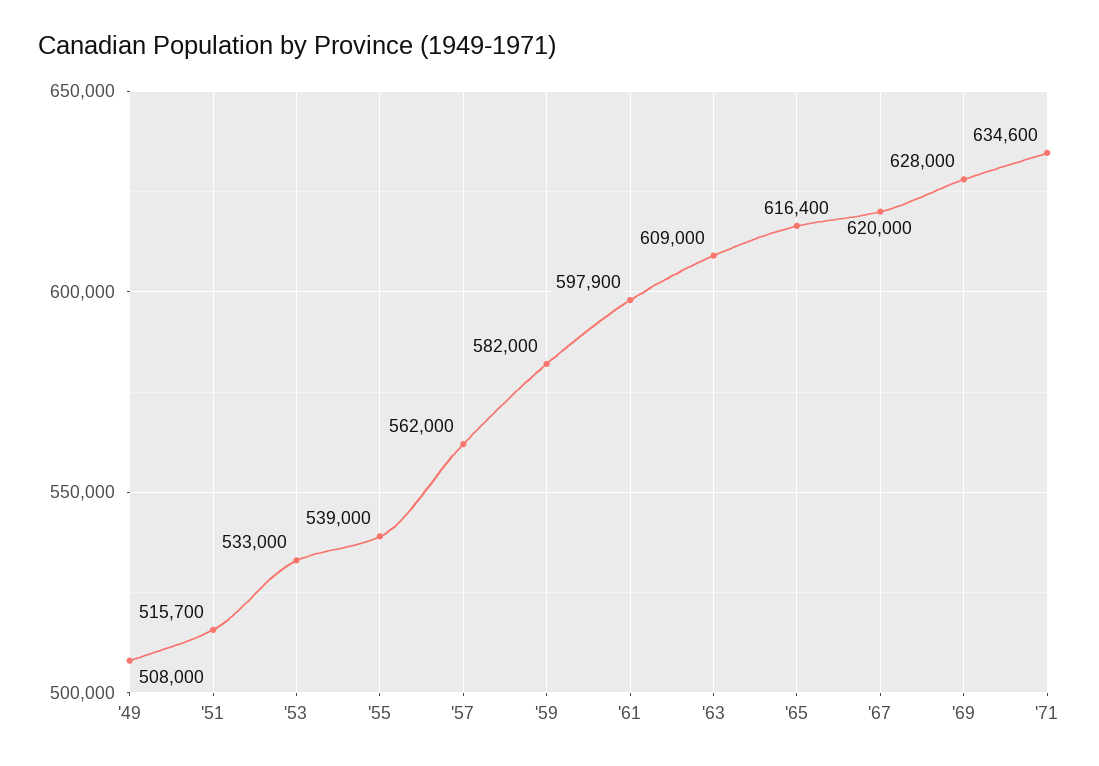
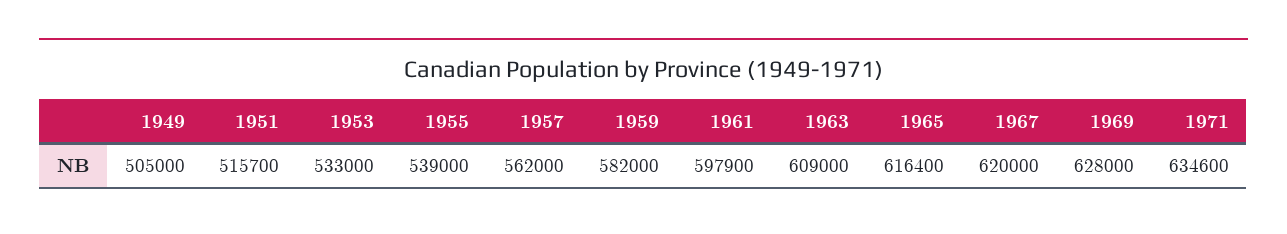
'49: 508000 -> 505000

